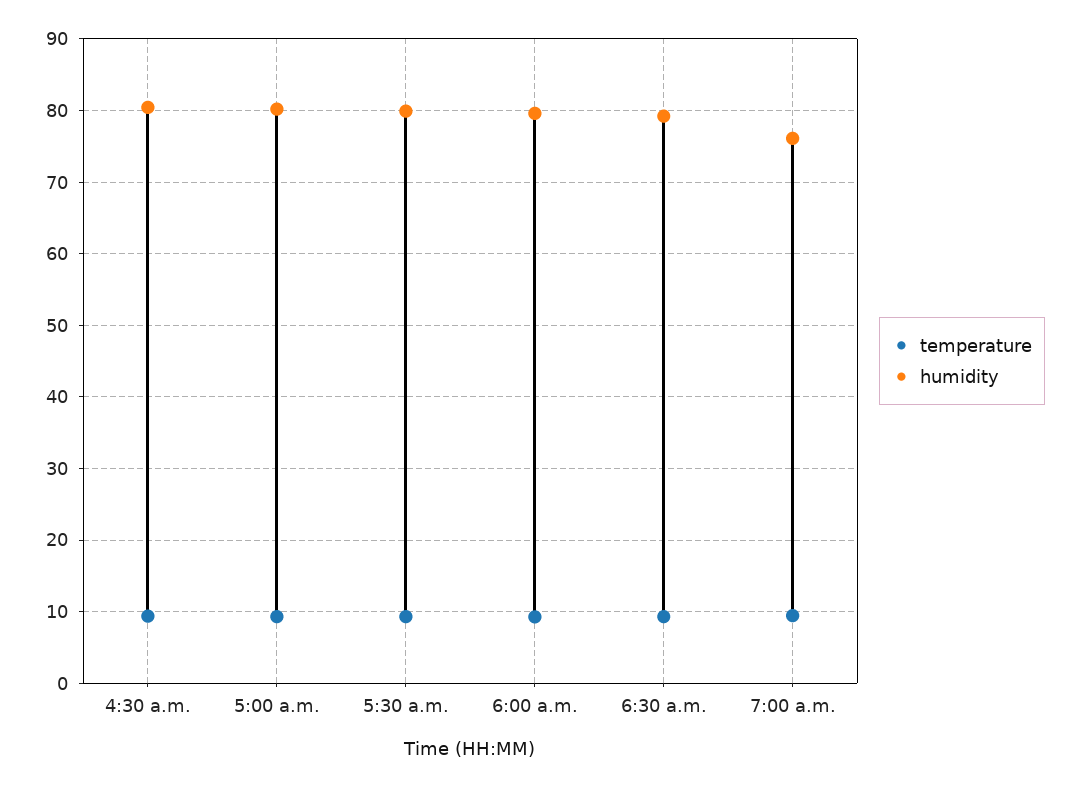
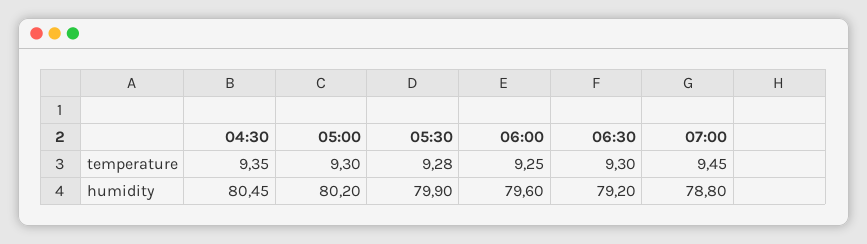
humidity, 7:00 a.m.: 76 -> 78.8

